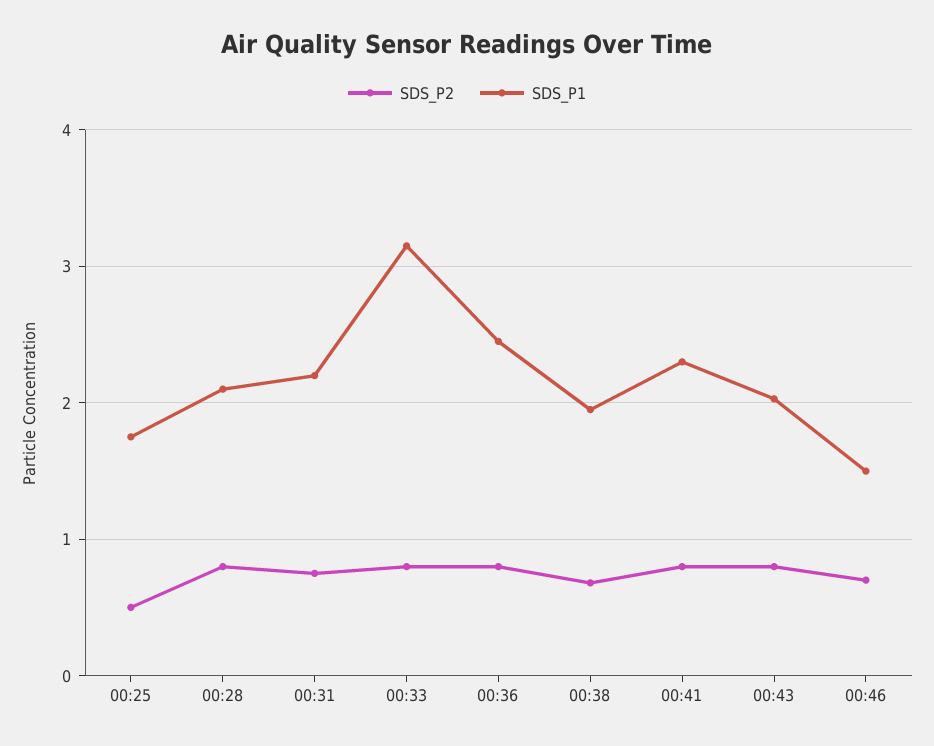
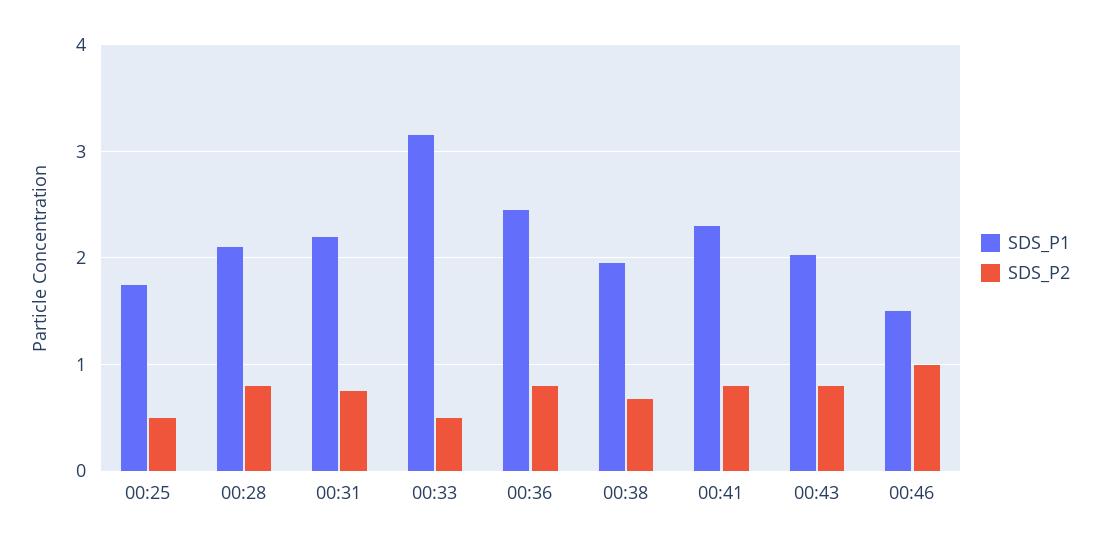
SDS_P2, 00:33: 0.8 -> 0.5
SDS_P2, 00:46: 0.7 -> 1

